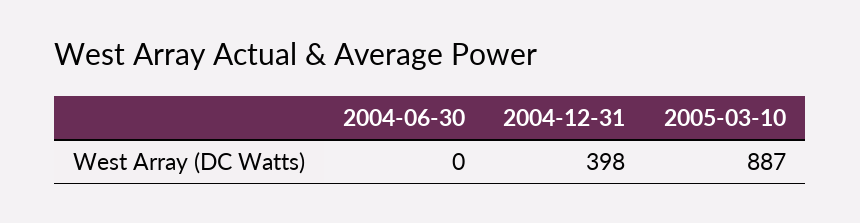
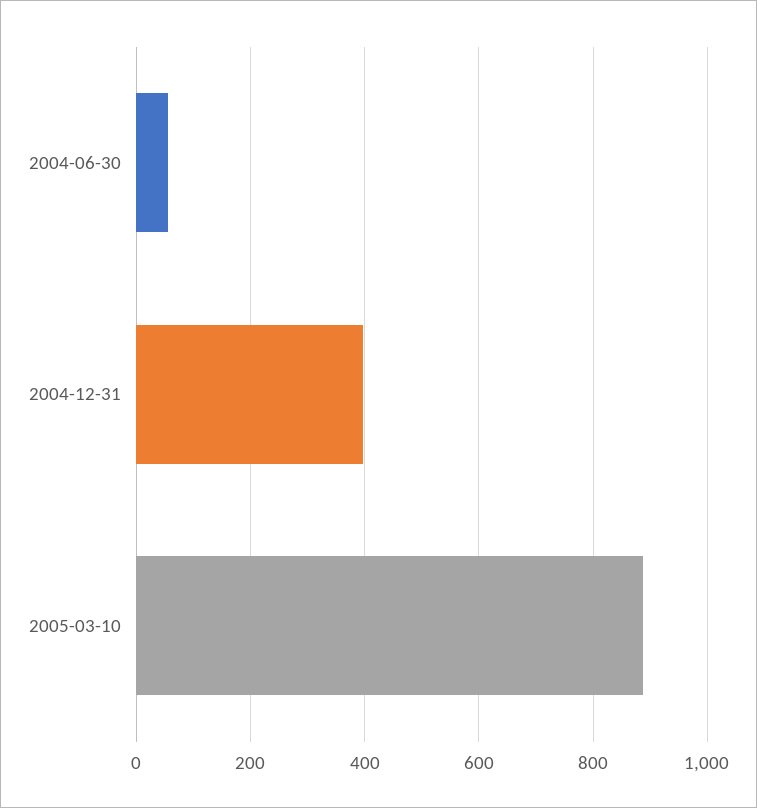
2004-06-30: 0 -> 60

